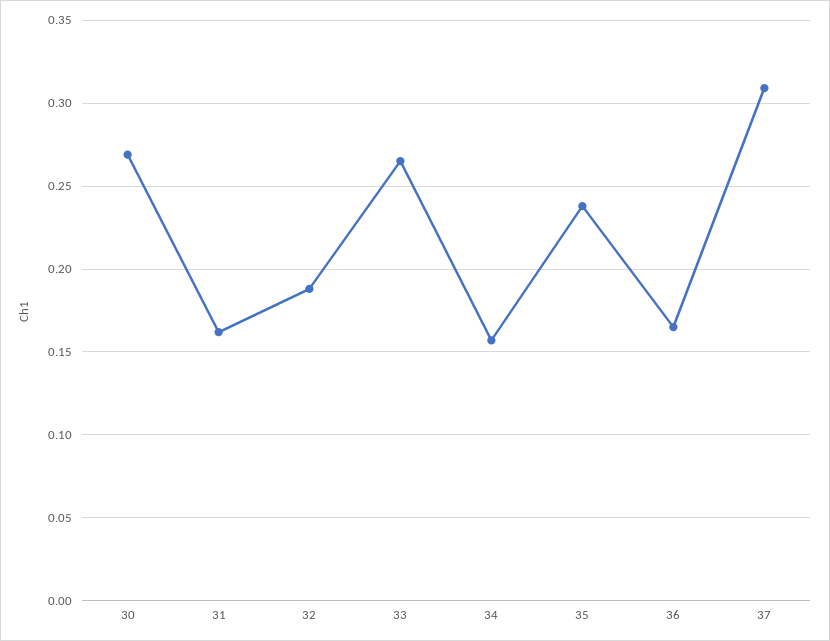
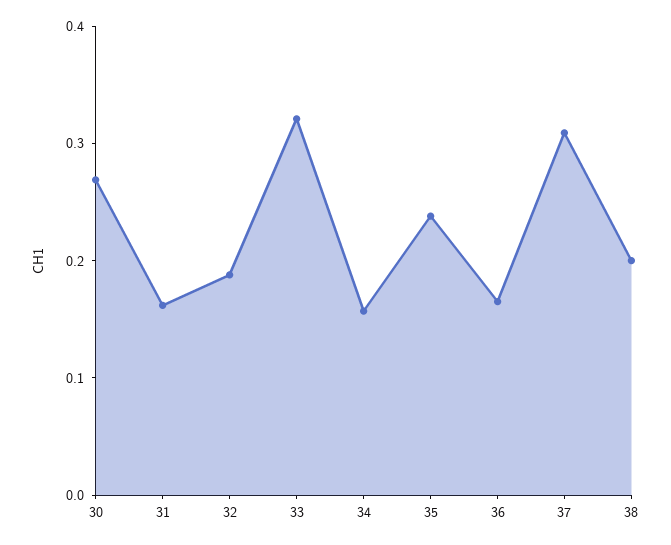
33: 0.265 -> 0.32
38: none -> 0.2

